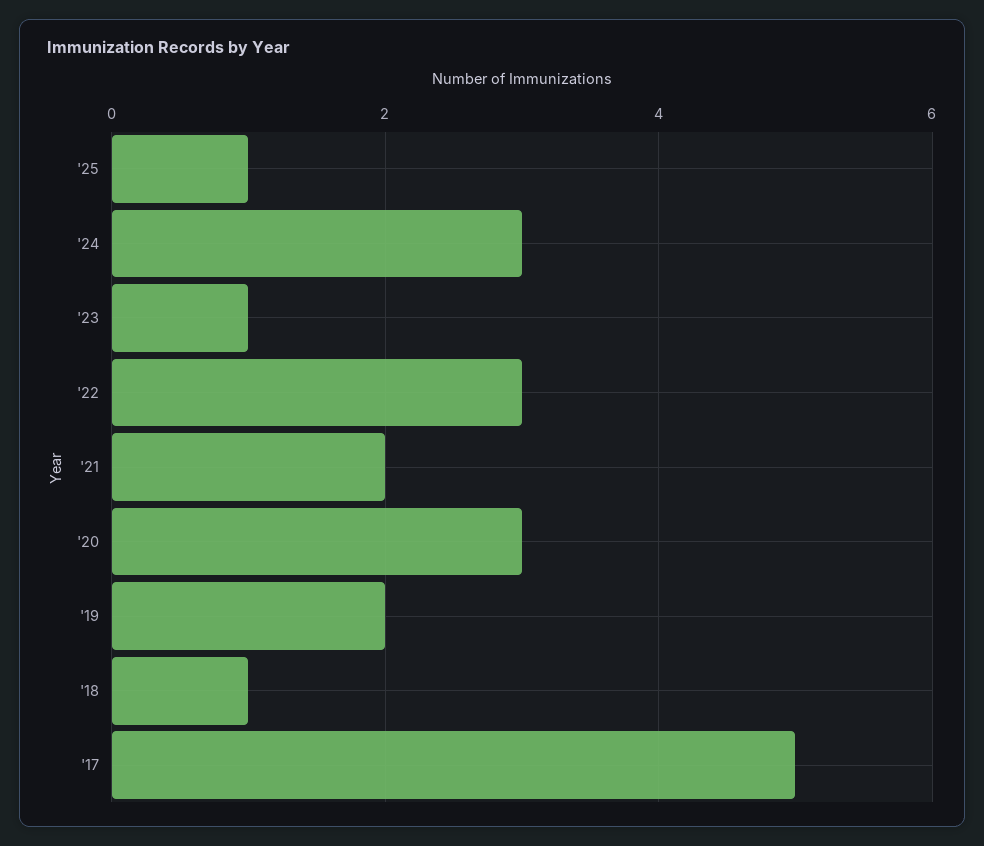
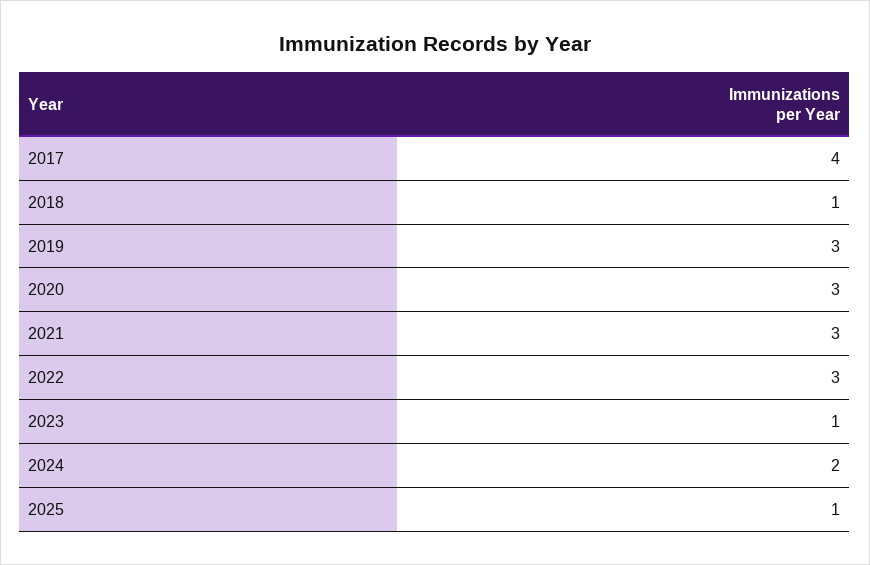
'24: 3 -> 2
'21: 2 -> 3
'19: 2 -> 3
'17: 5 -> 4

